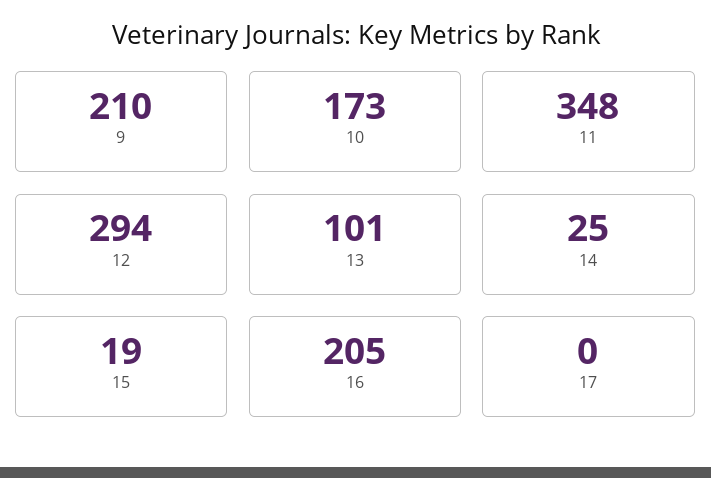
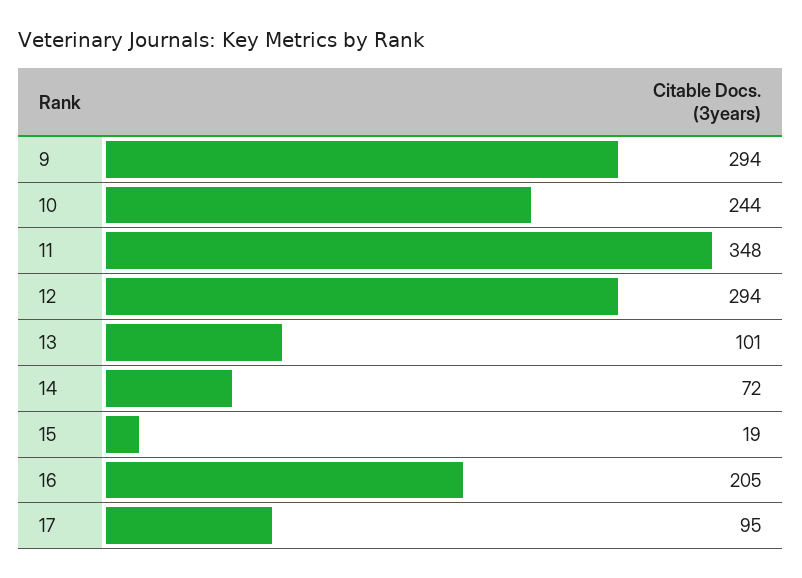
9: 210 -> 294
10: 173 -> 244
14: 25 -> 72
17: 0 -> 95

